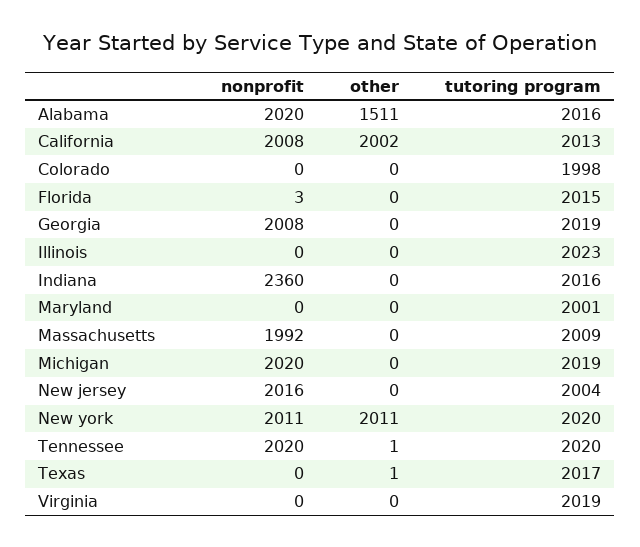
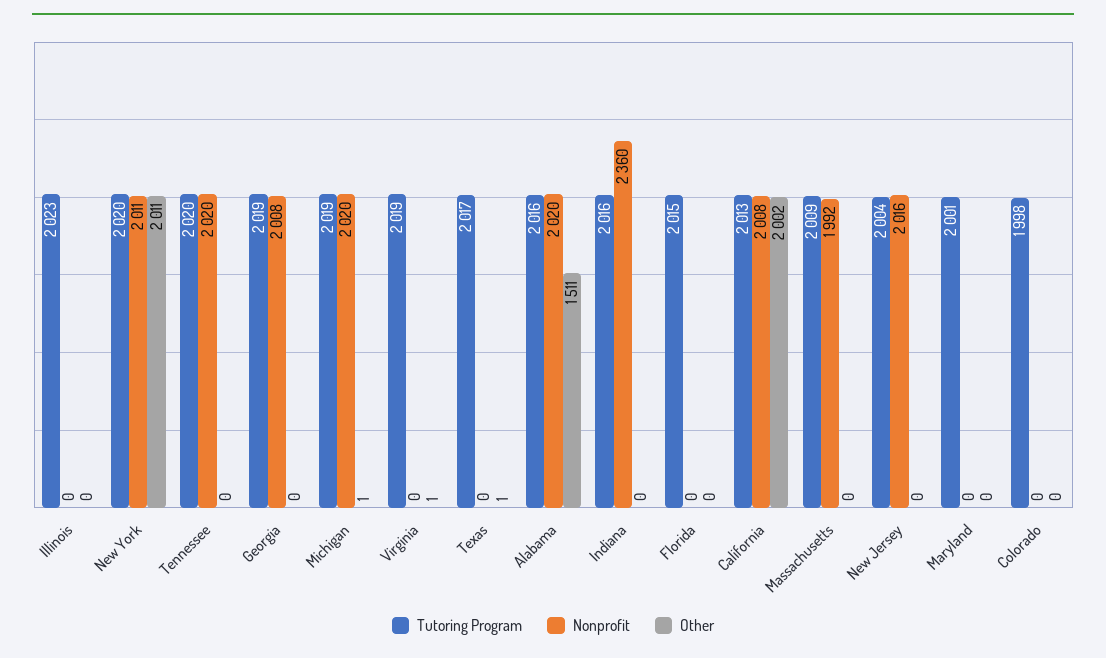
nonprofit, Florida: 3 -> 0
other, Michigan: 0 -> 1
other, Tennessee: 1 -> 0
other, Virginia: 0 -> 1

